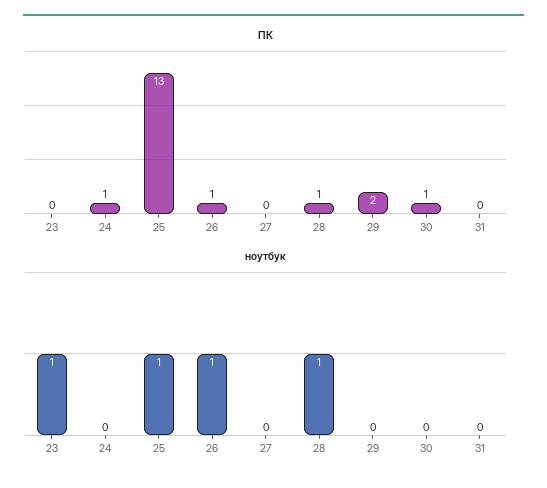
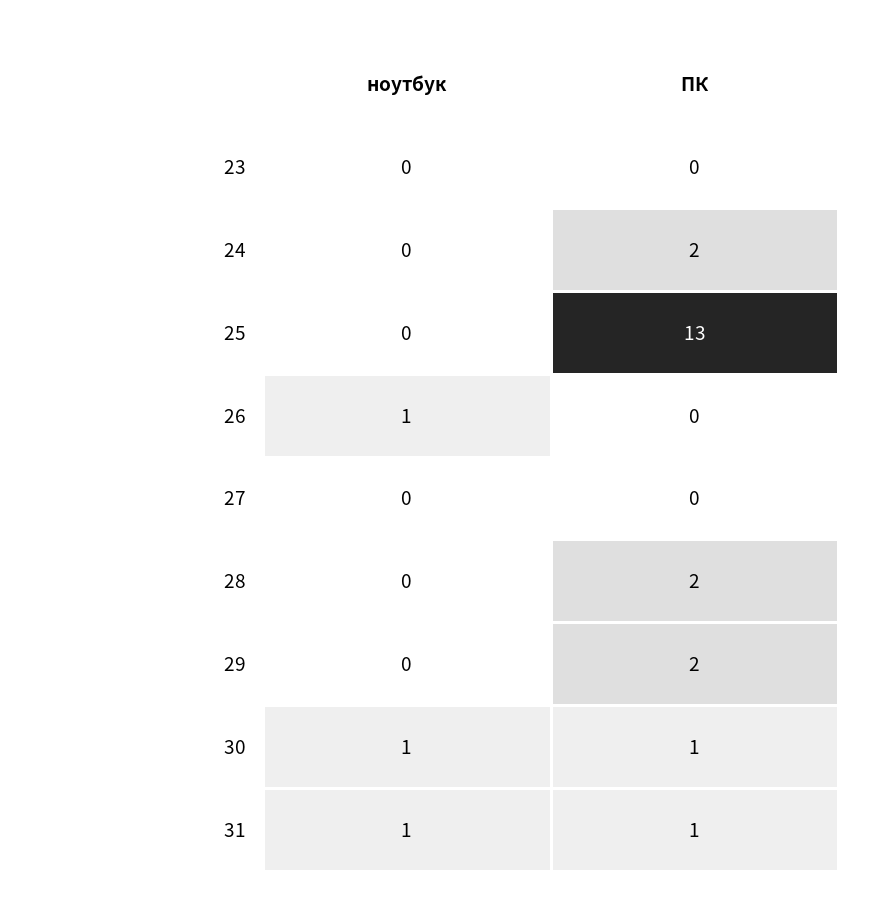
ПК, 24: 1 -> 2
ПК, 26: 1 -> 0
ПК, 28: 1 -> 2
ПК, 31: 0 -> 1
ноутбук, 23: 1 -> 0
ноутбук, 25: 1 -> 0
ноутбук, 28: 1 -> 0
ноутбук, 30: 0 -> 1
ноутбук, 31: 0 -> 1

